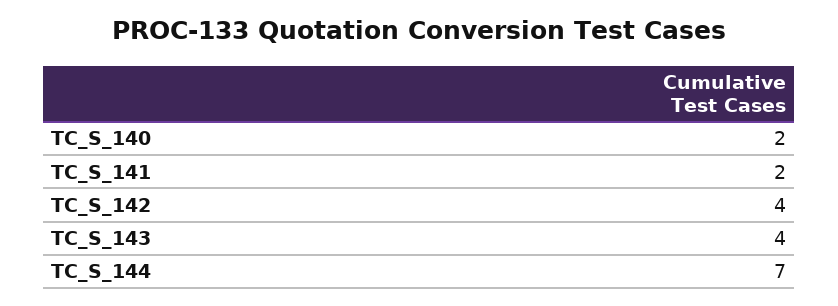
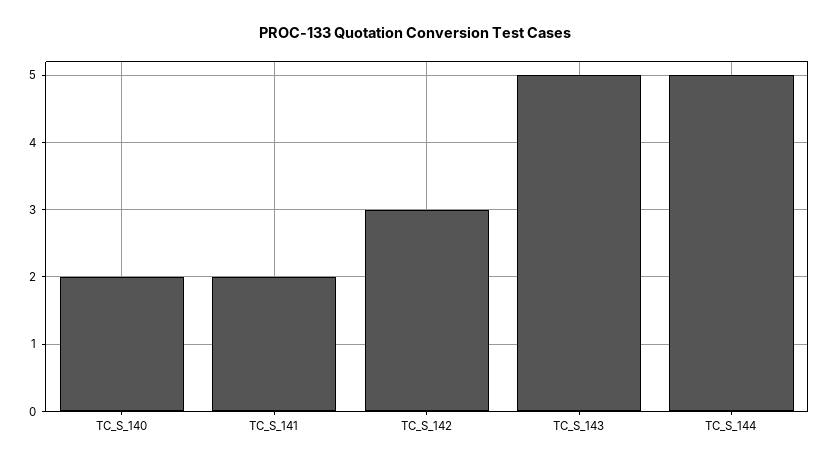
TC_S_142: 4 -> 3
TC_S_143: 4 -> 5
TC_S_144: 7 -> 5

